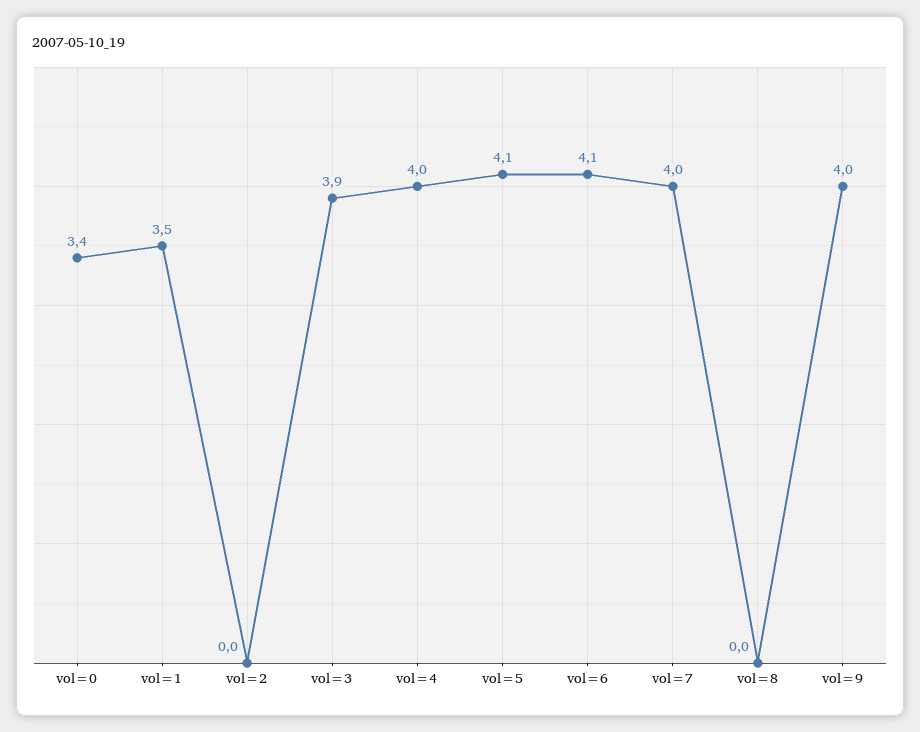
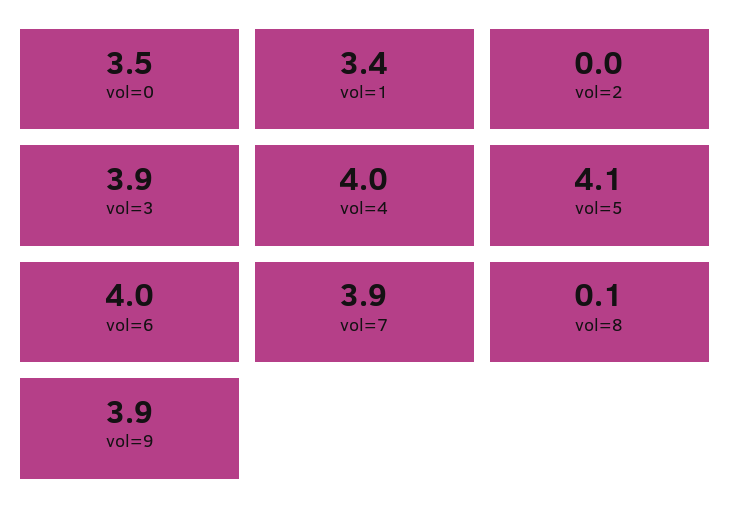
vol=0: 3.4 -> 3.5
vol=1: 3.5 -> 3.4
vol=6: 4.1 -> 4
vol=7: 4 -> 3.9
vol=8: 0 -> 0.1
vol=9: 4 -> 3.9

